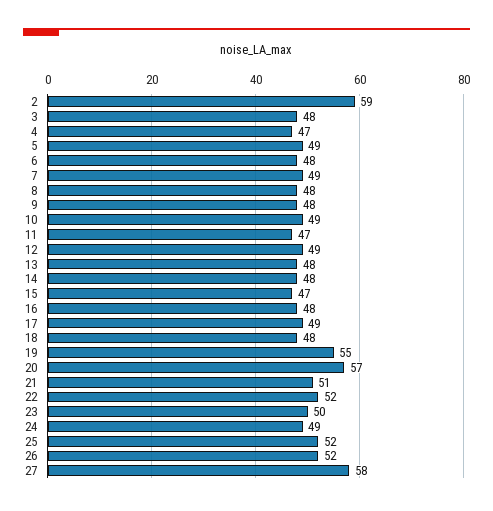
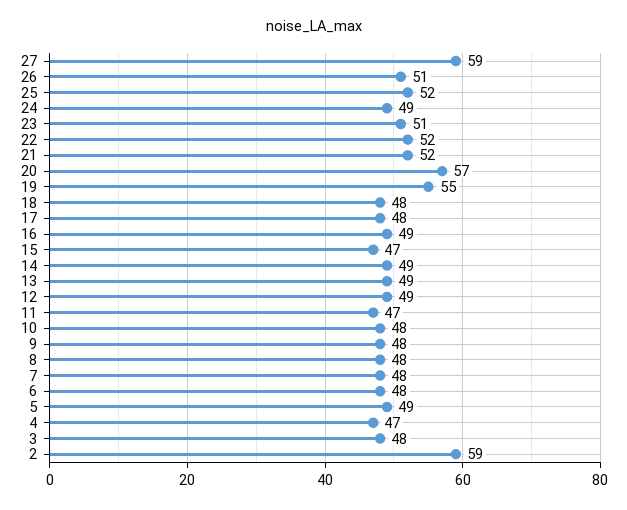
7: 49 -> 48
10: 49 -> 48
13: 48 -> 49
14: 48 -> 49
16: 48 -> 49
17: 49 -> 48
21: 51 -> 52
23: 50 -> 51
26: 52 -> 51
27: 58 -> 59

